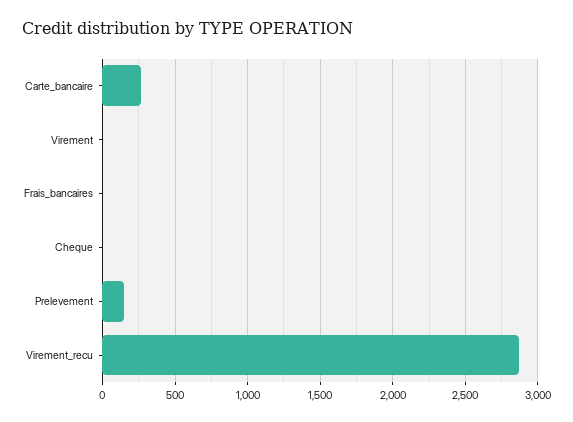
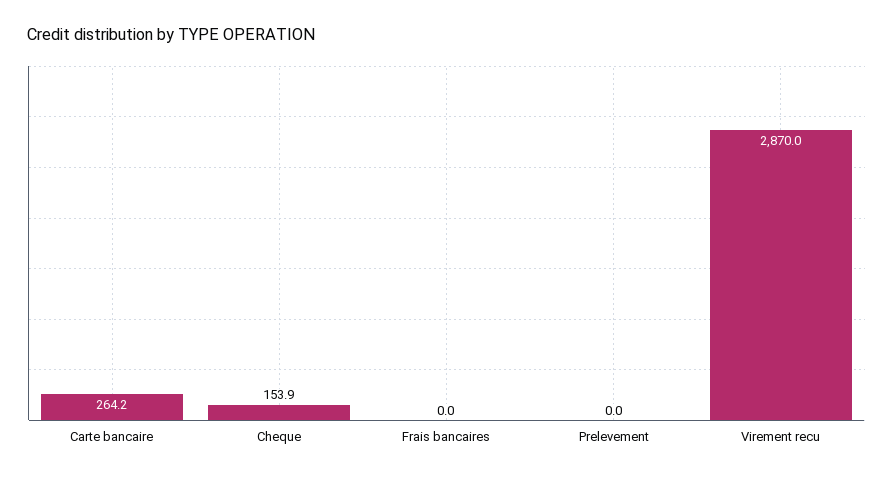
Virement: 0 -> none
Cheque: 0 -> 153.9
Prelevement: 150 -> 0

